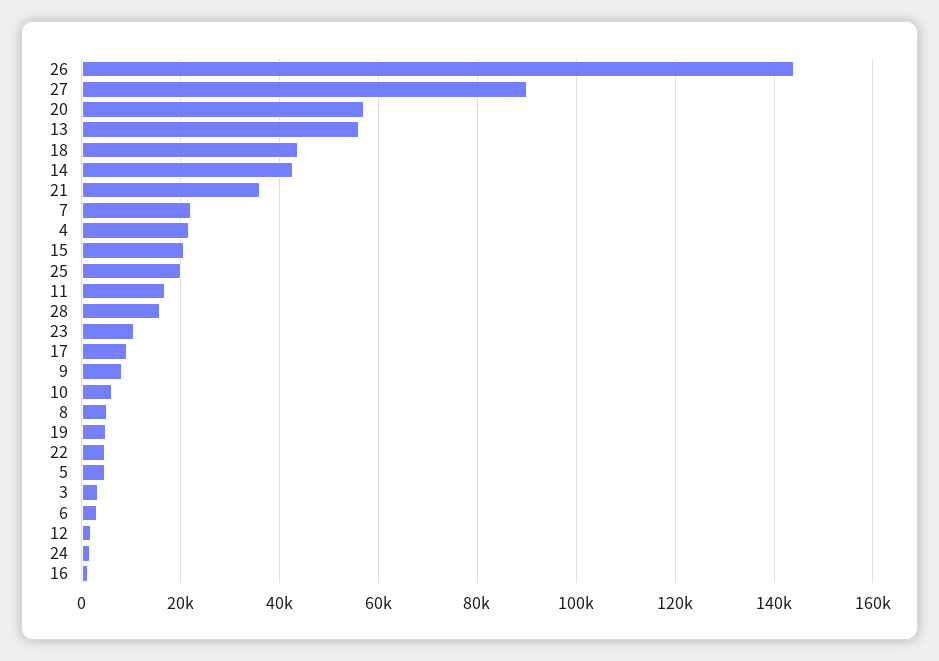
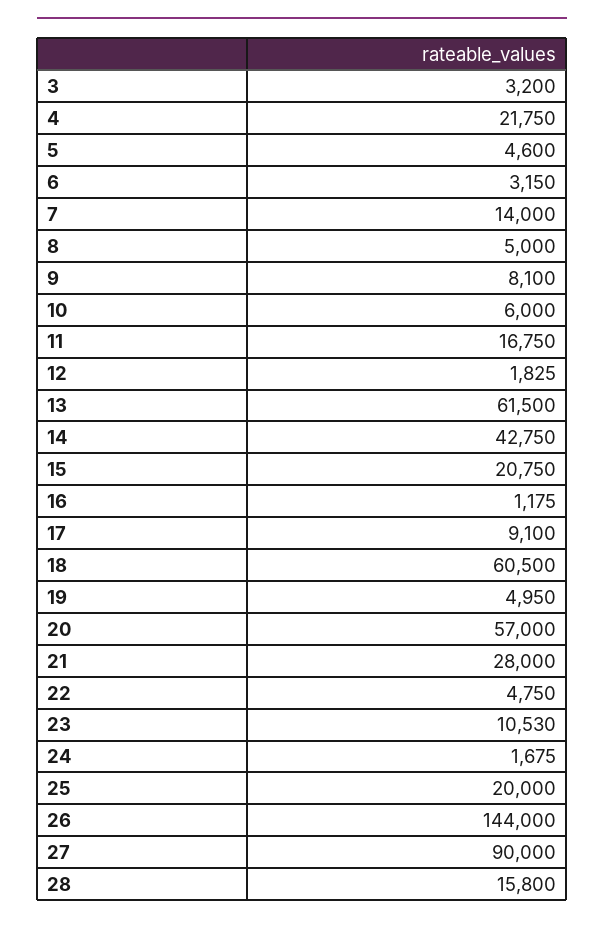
13: 56000 -> 61500
18: 44000 -> 60500
21: 36000 -> 28000
7: 22000 -> 14000

